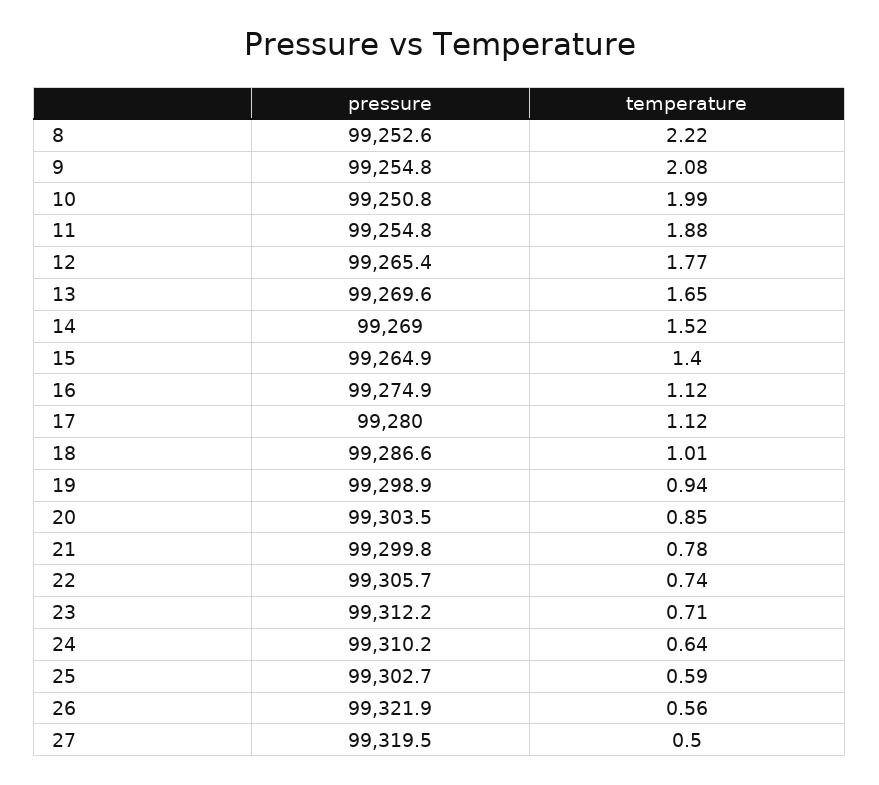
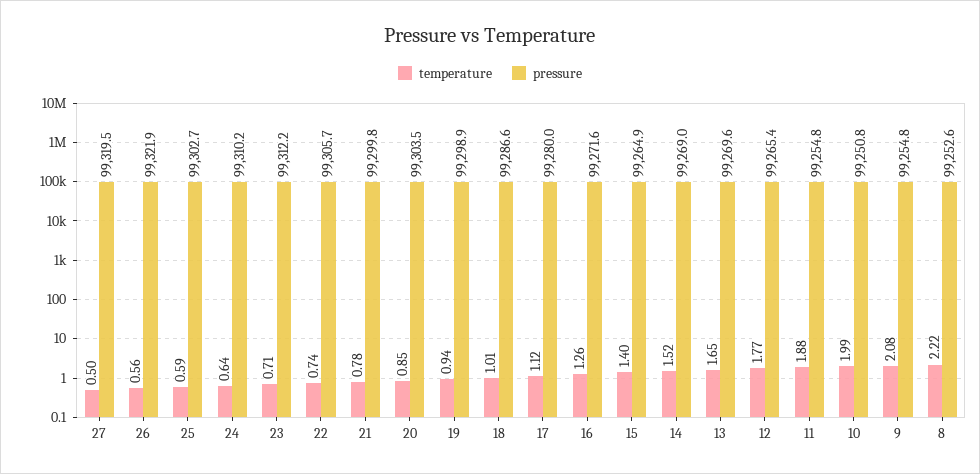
pressure, 16: 99274.9 -> 99271.6
temperature, 16: 1.12 -> 1.26

